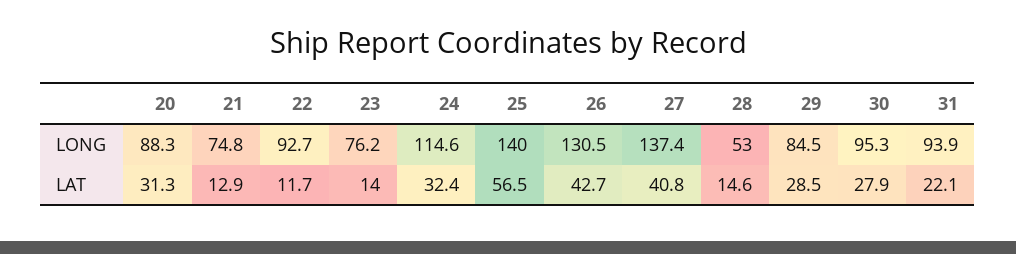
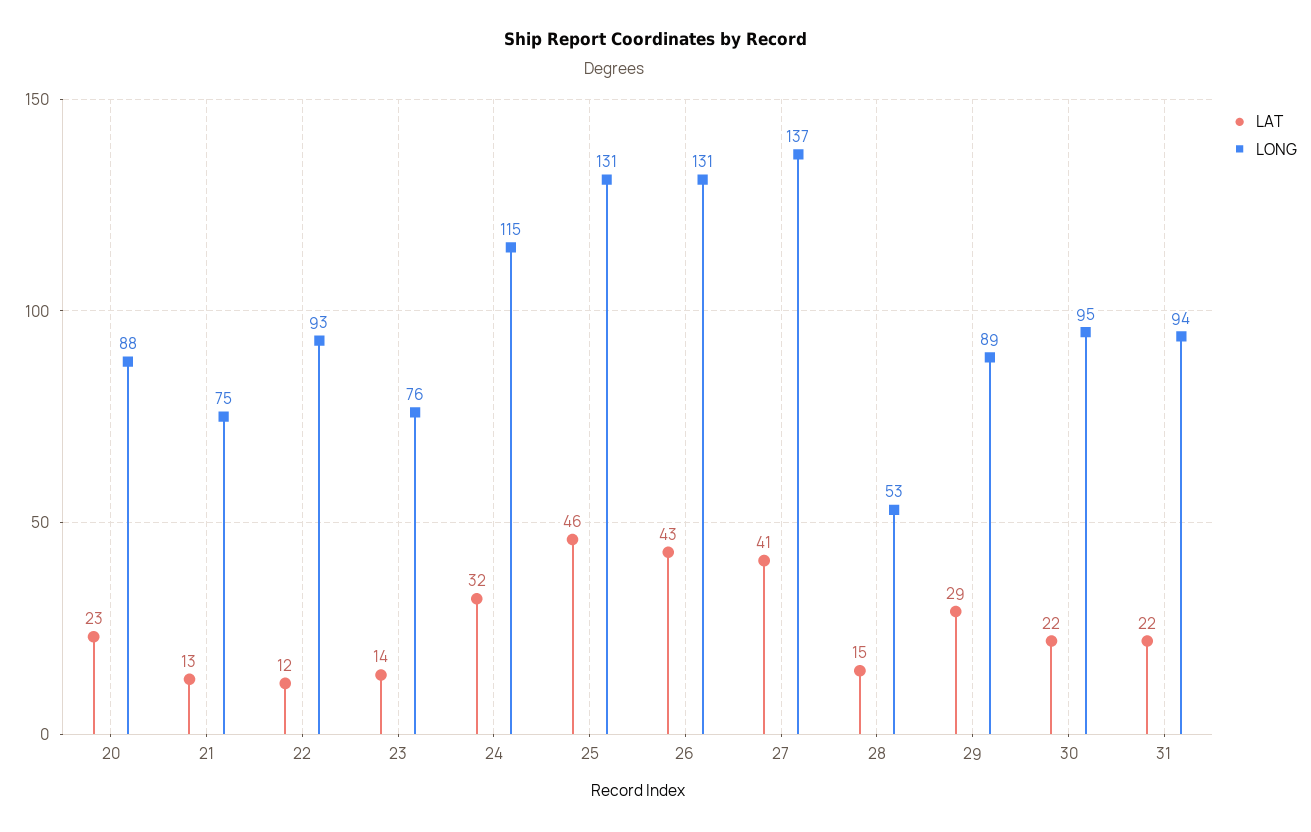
LONG, 25: 140 -> 131
LONG, 29: 84.5 -> 89
LAT, 20: 31.3 -> 23
LAT, 25: 56.5 -> 46
LAT, 30: 27.9 -> 22

